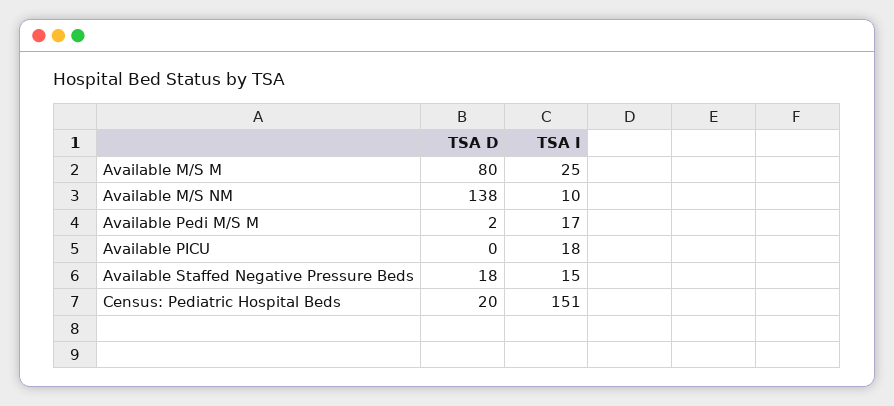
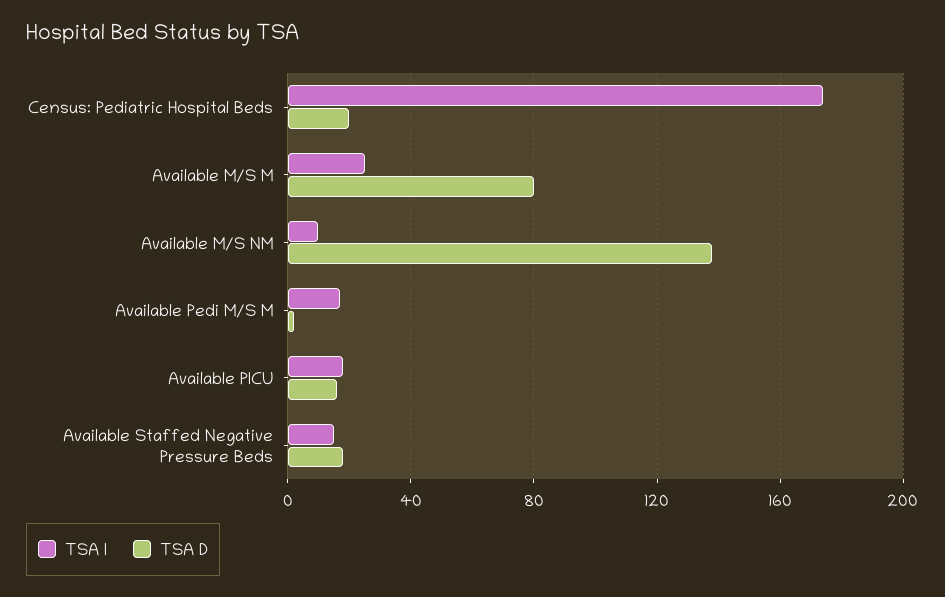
TSA D, Available PICU: 0 -> 15
TSA I, Census: Pediatric Hospital Beds: 151 -> 175

